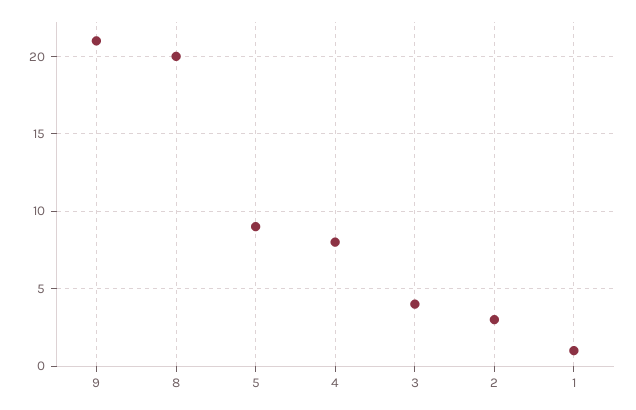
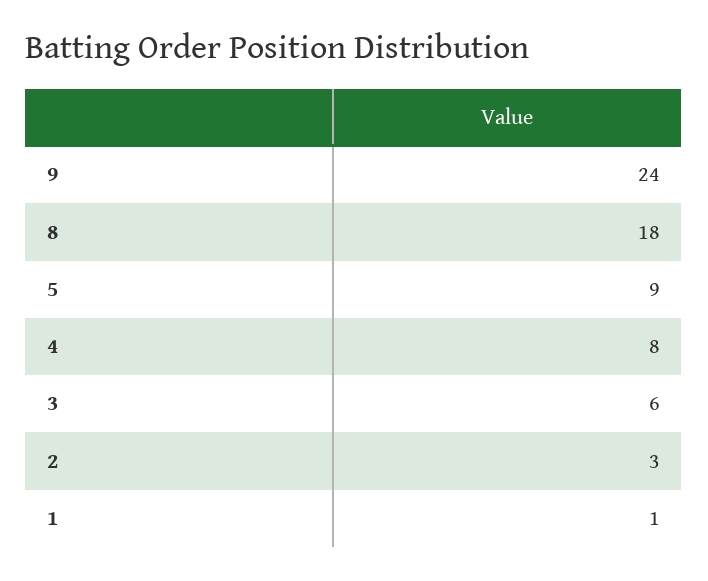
9: 21 -> 24
8: 20 -> 18
3: 4 -> 6

